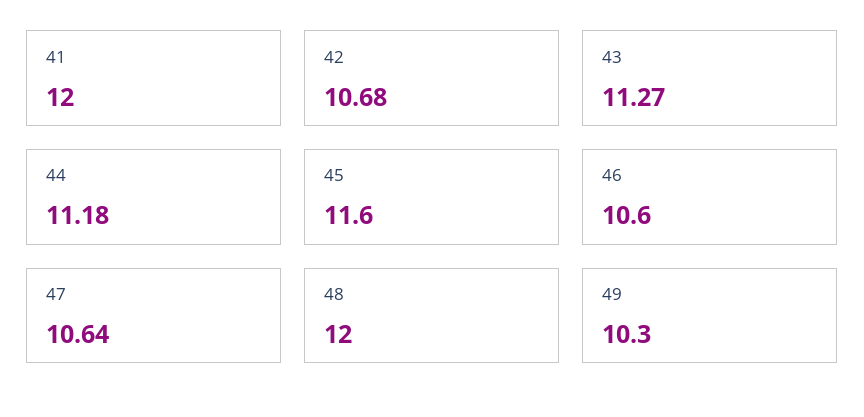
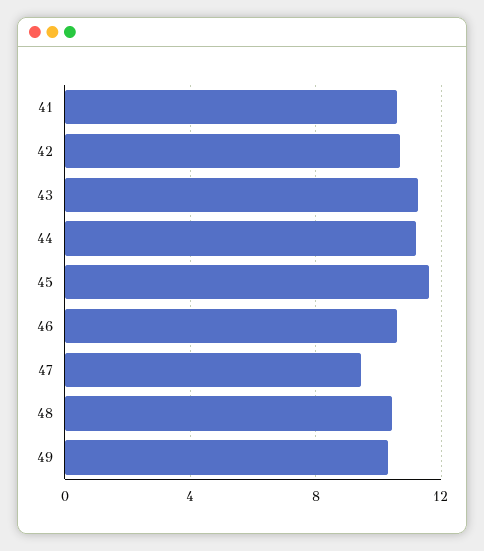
41: 12 -> 10.5
47: 10.64 -> 9.5
48: 12 -> 10.5

